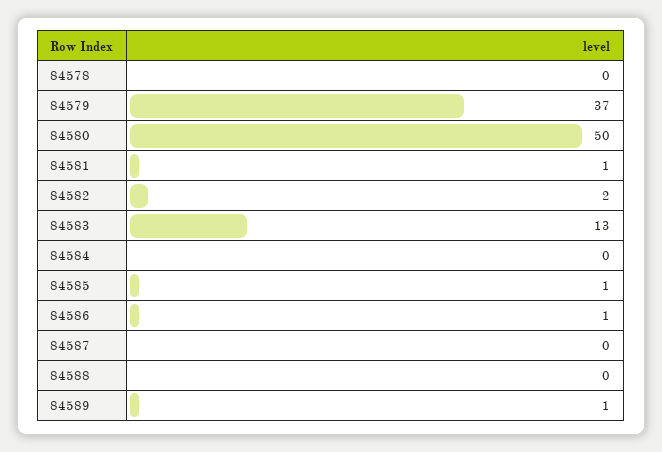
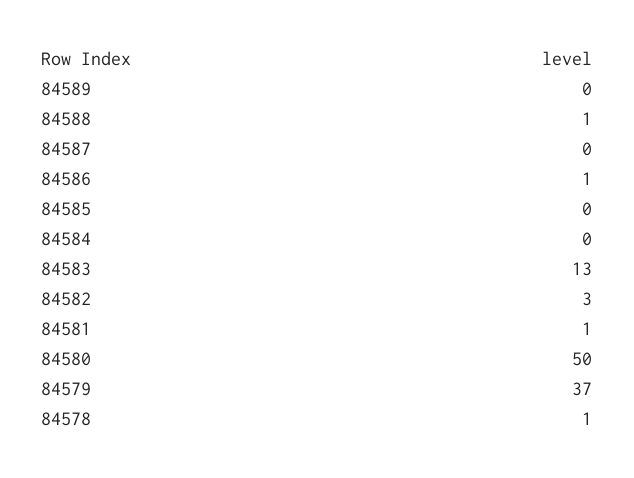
84578: 0 -> 1
84582: 2 -> 3
84585: 1 -> 0
84588: 0 -> 1
84589: 1 -> 0

